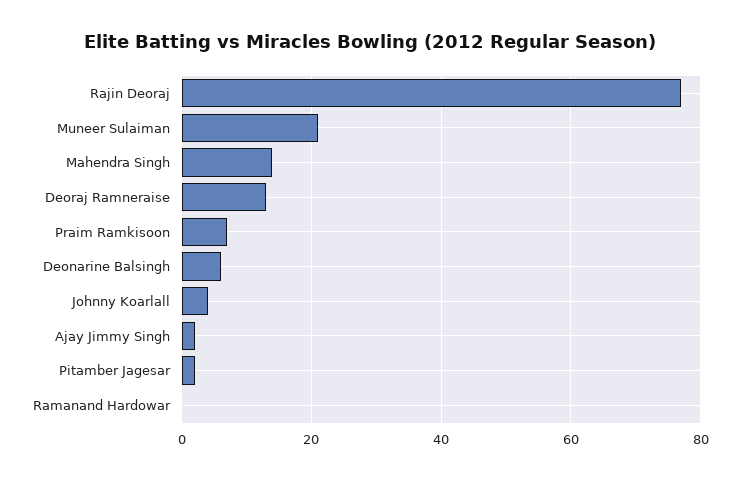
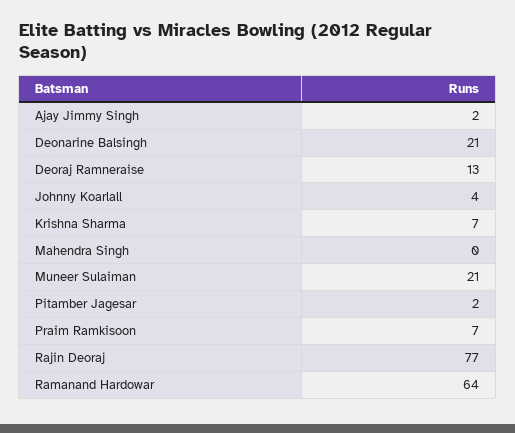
Mahendra Singh: 15 -> 0
Deonarine Balsingh: 5 -> 21
Ramanand Hardowar: 0 -> 64
Krishna Sharma: none -> 7

